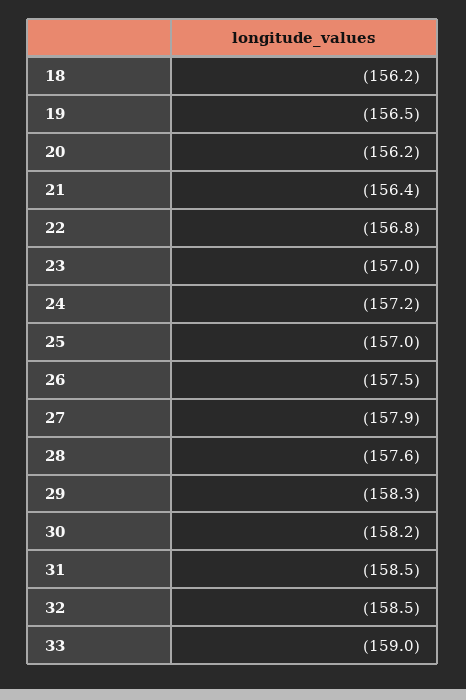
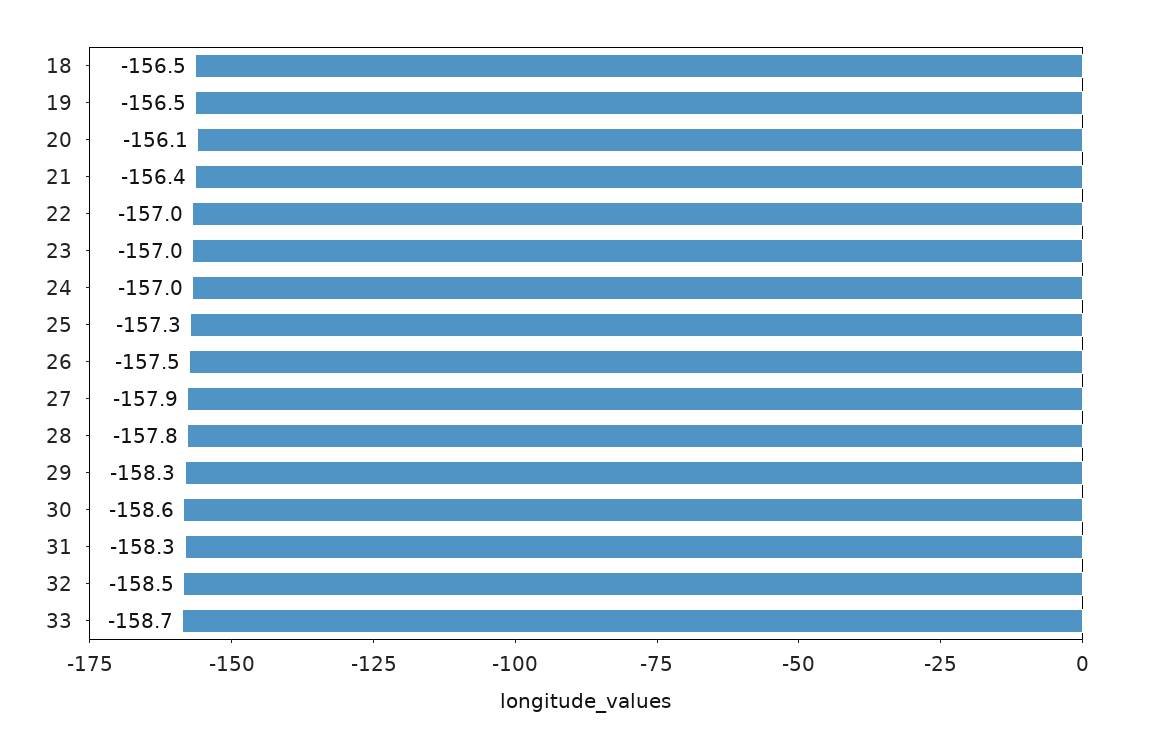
18: -156.2 -> -156.5
20: -156.2 -> -156.1
22: -156.8 -> -157
24: -157.2 -> -157
25: -157 -> -157.3
28: -157.6 -> -157.8
30: -158.2 -> -158.6
31: -158.5 -> -158.3
33: -159 -> -158.7

